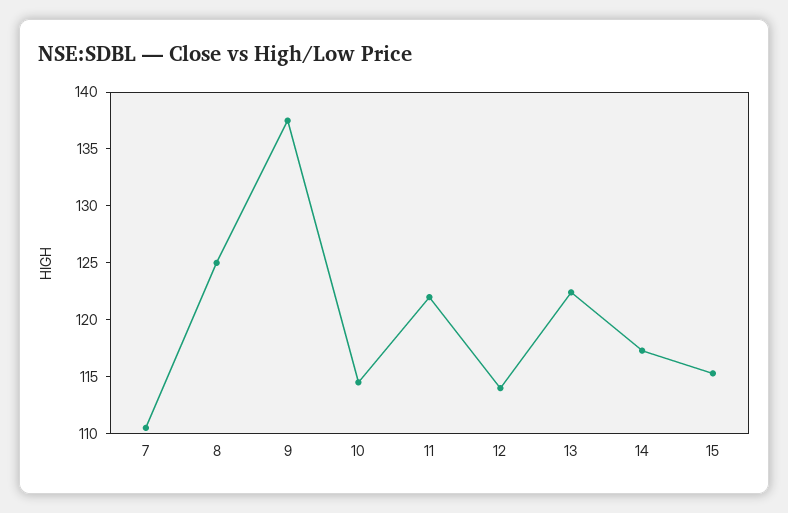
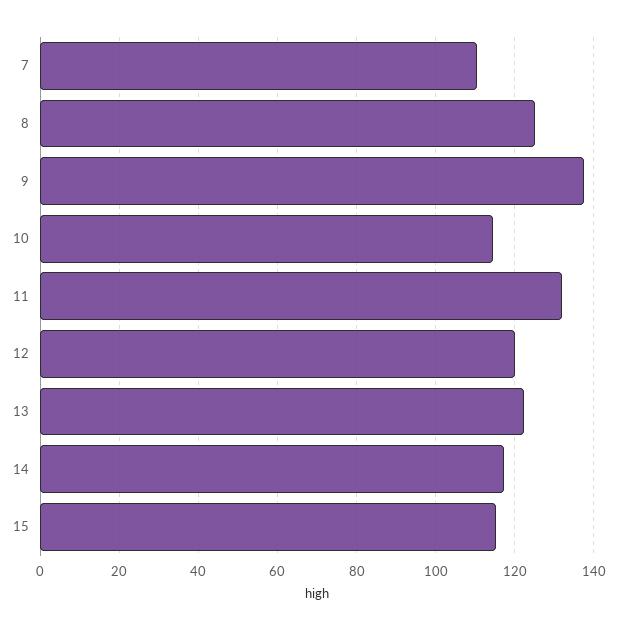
11: 122 -> 132
12: 114 -> 120

